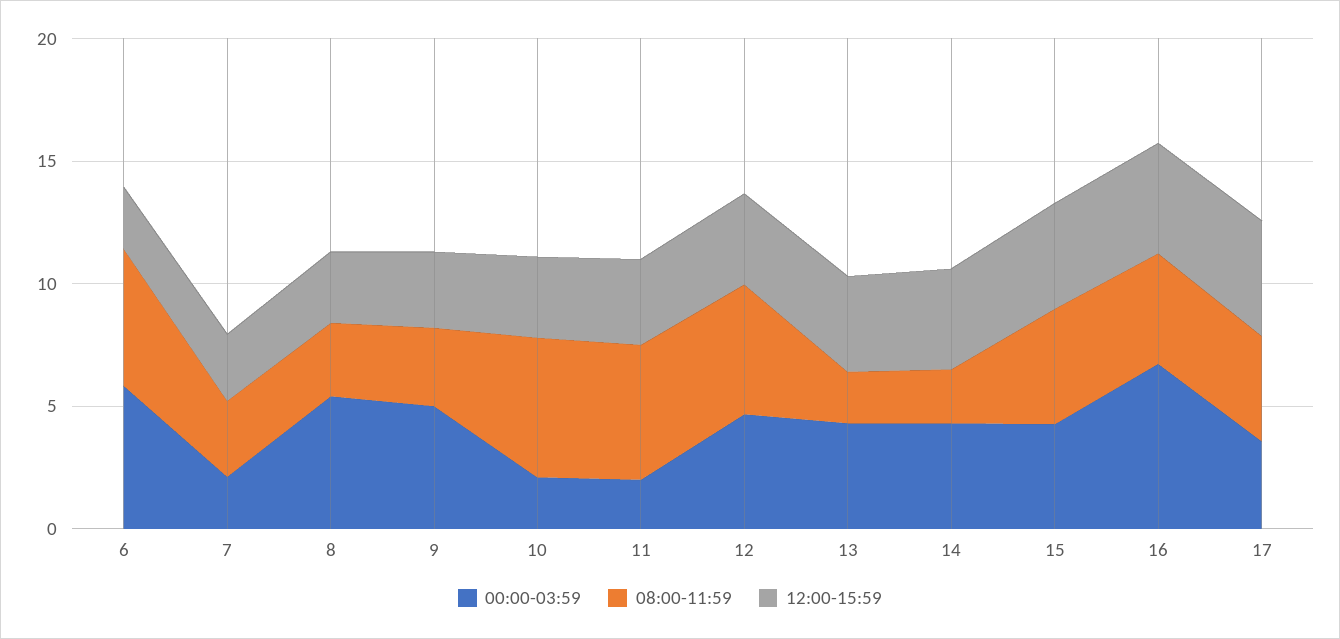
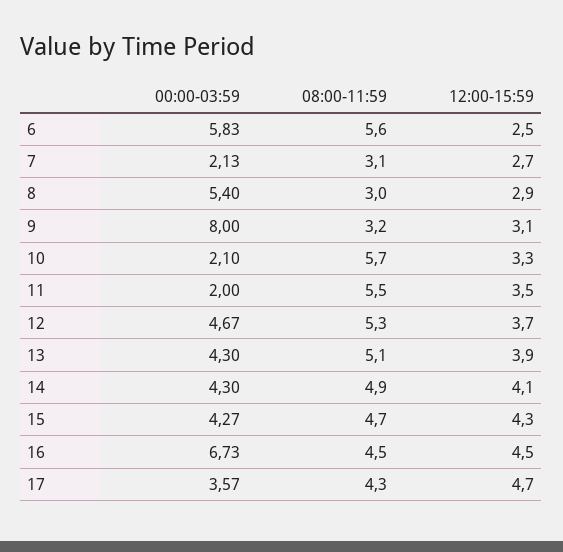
00:00-03:59, 9: 5 -> 8
08:00-11:59, 13: 2 -> 5.1
08:00-11:59, 14: 2 -> 4.9

